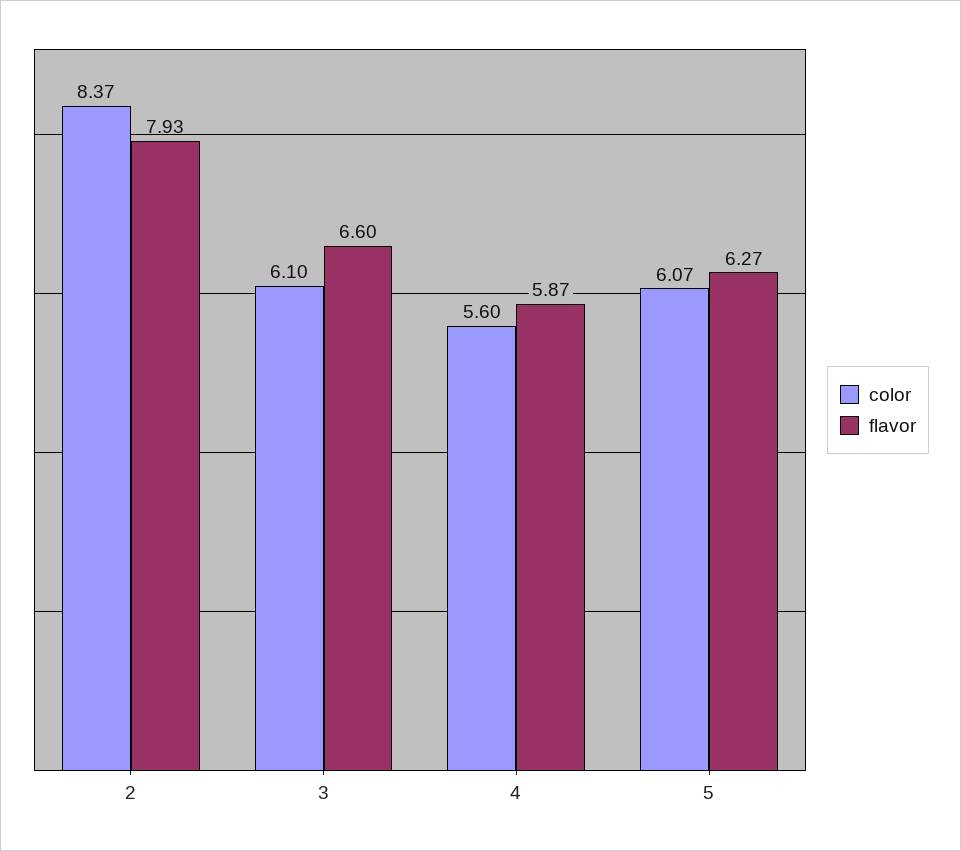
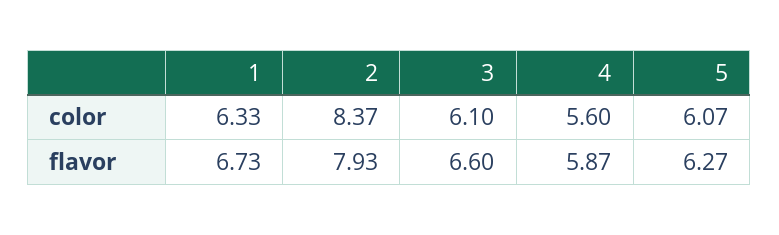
color, 1: none -> 6.33
flavor, 1: none -> 6.73

